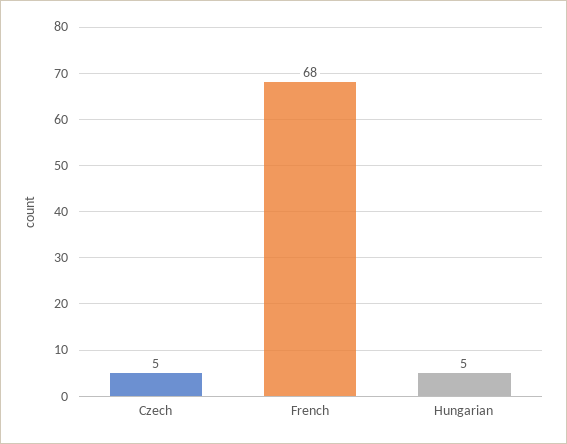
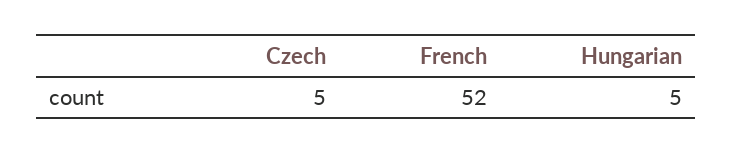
French: 68 -> 52

